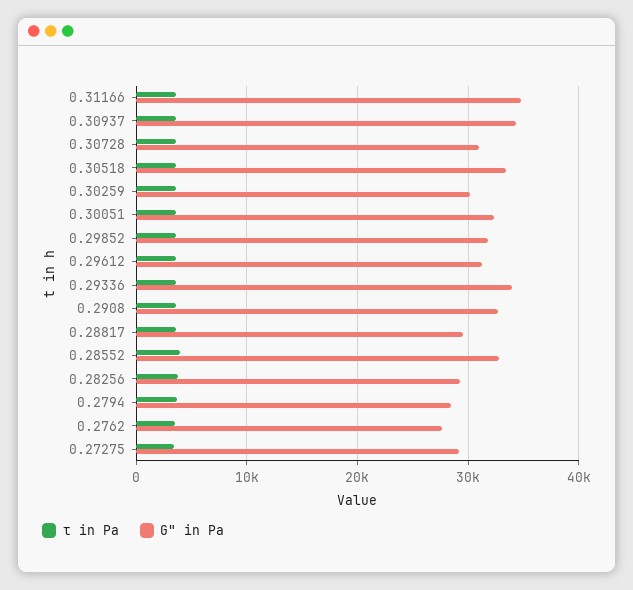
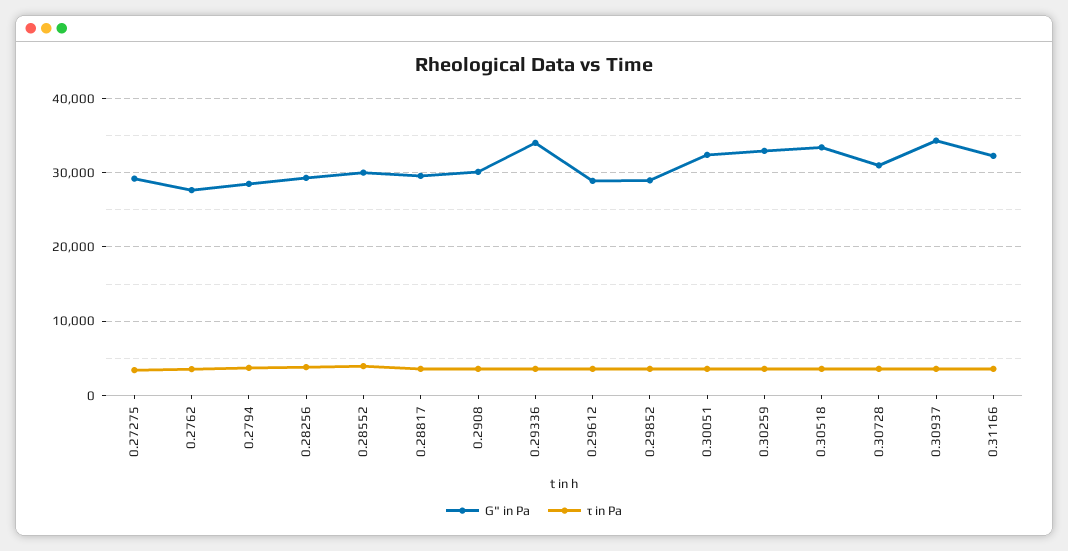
G" in Pa, 0.31166: 35000 -> 32000
G" in Pa, 0.30259: 30000 -> 33000
G" in Pa, 0.29852: 32000 -> 29000
G" in Pa, 0.29612: 31000 -> 29000
G" in Pa, 0.2908: 33000 -> 30000
G" in Pa, 0.28552: 33000 -> 30000

